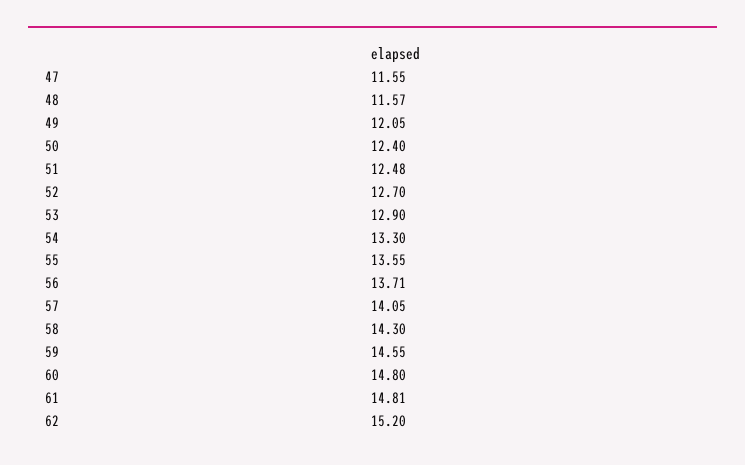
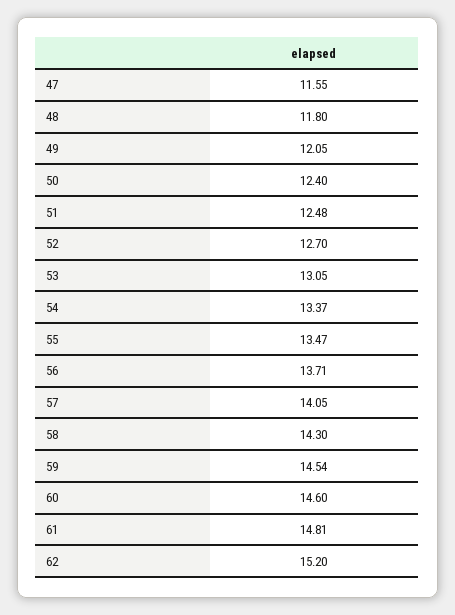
48: 11.57 -> 11.8
53: 12.9 -> 13.05
54: 13.3 -> 13.37
55: 13.55 -> 13.47
59: 14.55 -> 14.54
60: 14.8 -> 14.6

